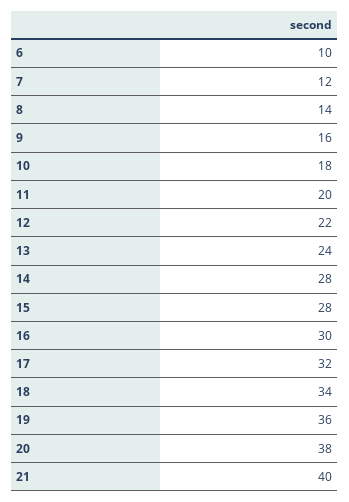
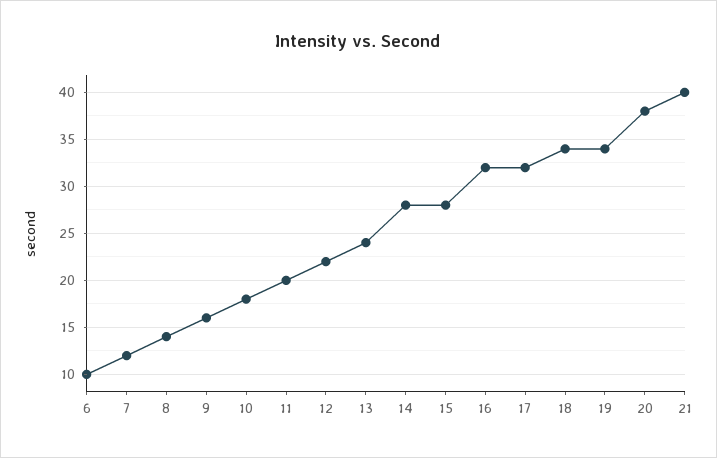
16: 30 -> 32
19: 36 -> 34

